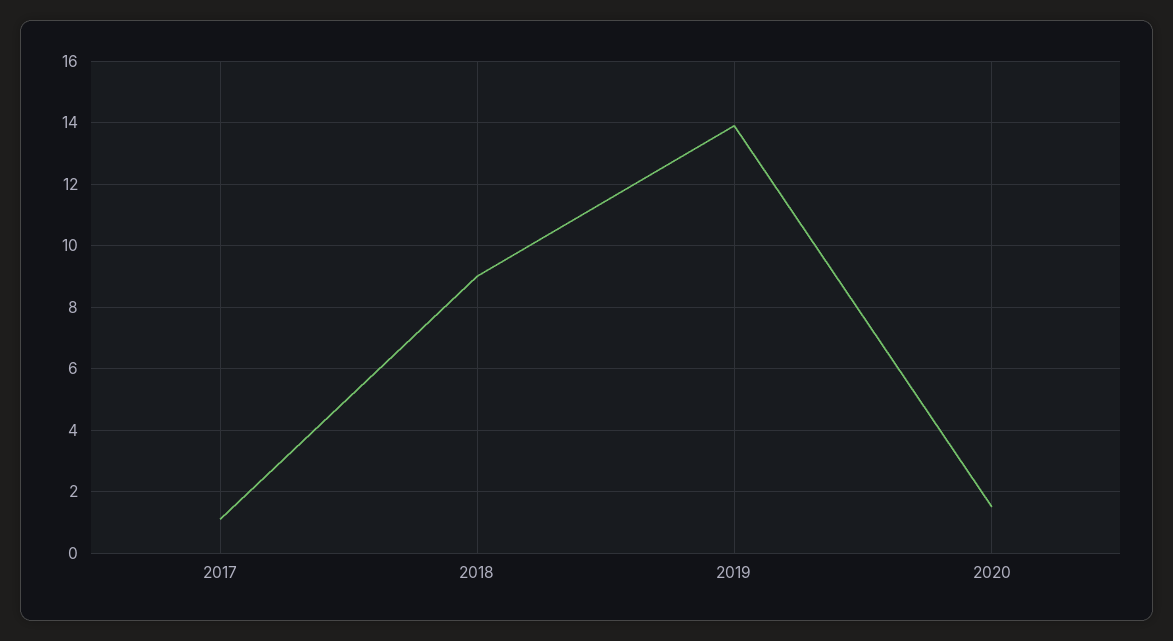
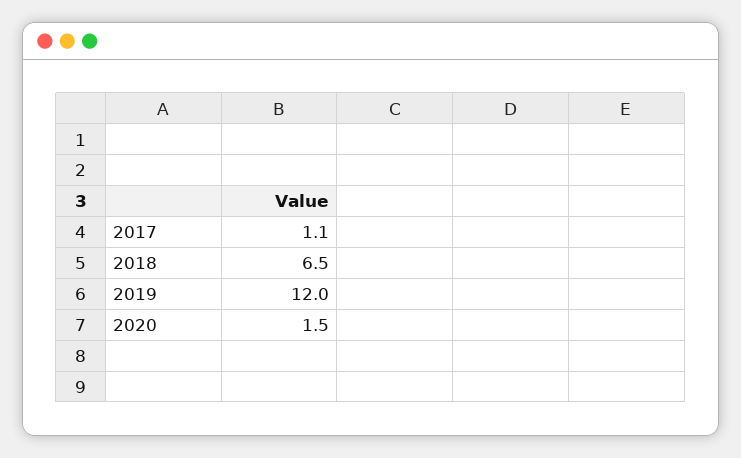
2018: 9 -> 6.5
2019: 14 -> 12

